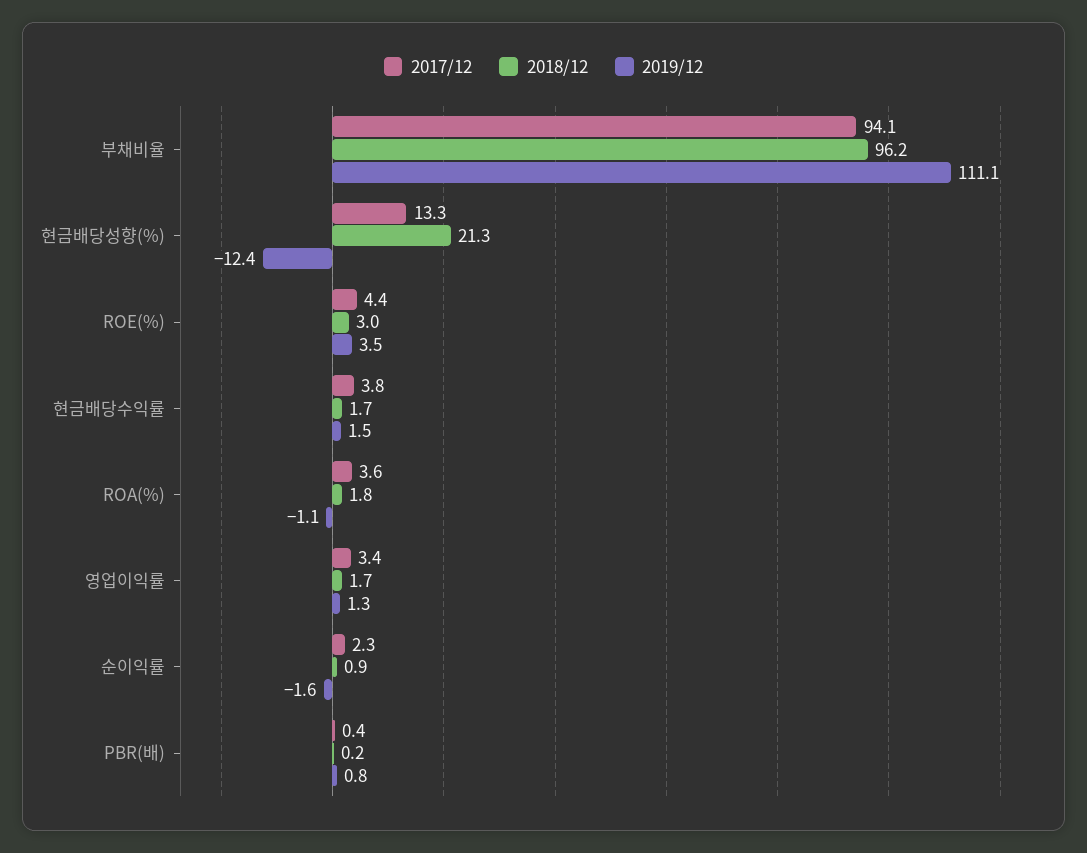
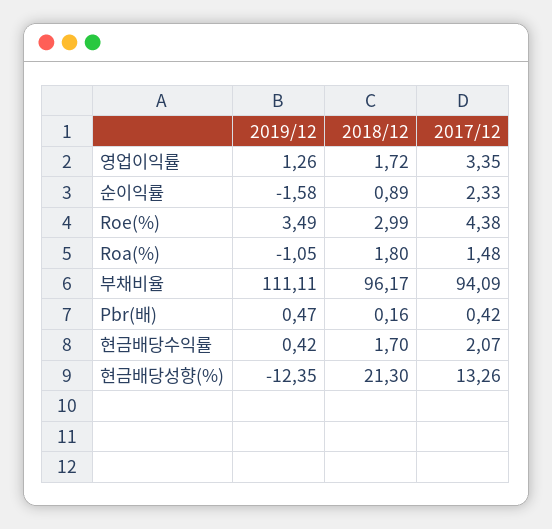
2017/12, 현금배당수익률: 3.8 -> 2.07
2019/12, 현금배당수익률: 1.5 -> 0.42
2017/12, ROA(%): 3.6 -> 1.48
2019/12, PBR(배): 0.8 -> 0.47

